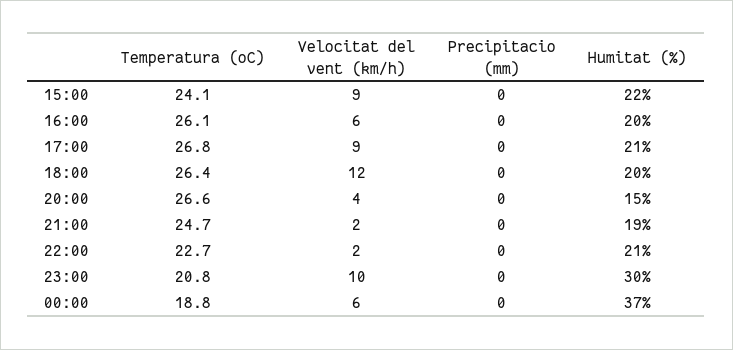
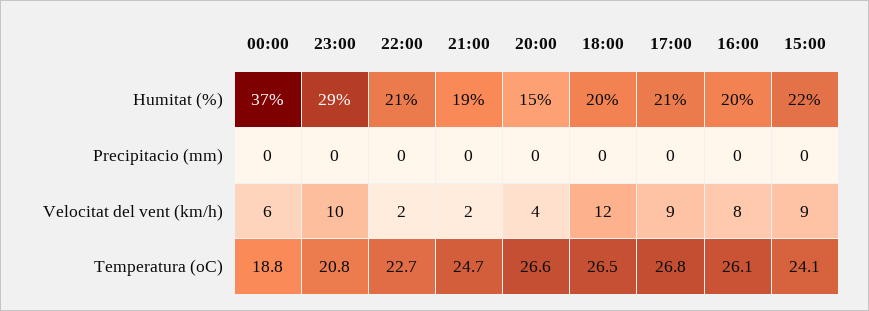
Velocitat del vent (km/h), 16:00: 6 -> 8
Temperatura (oC), 18:00: 26.4 -> 26.5
Humitat (%), 23:00: 30 -> 29

